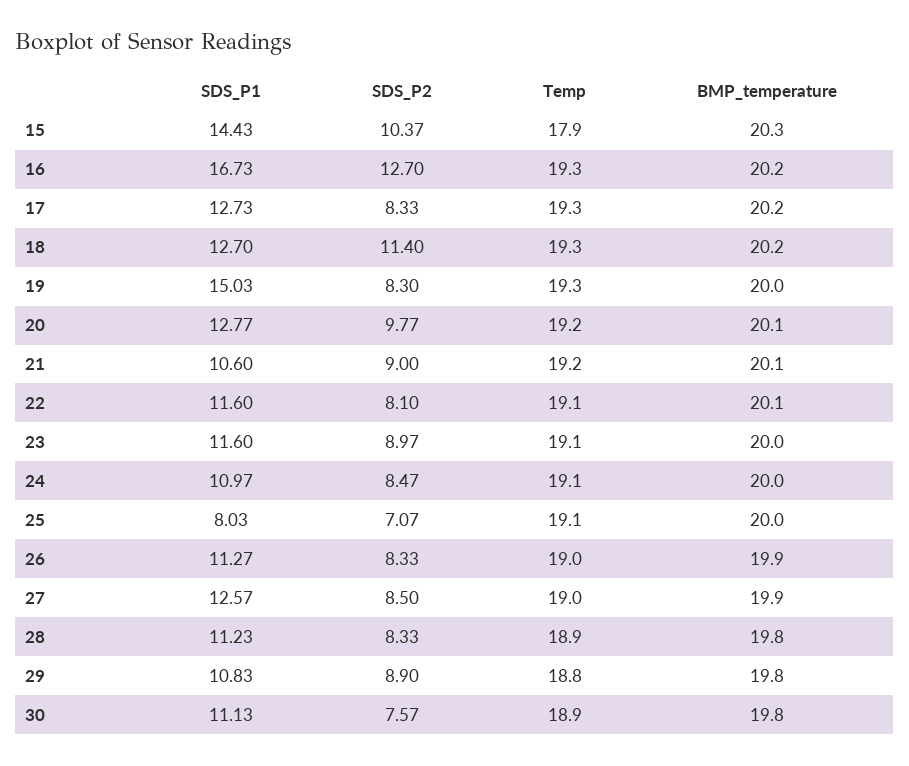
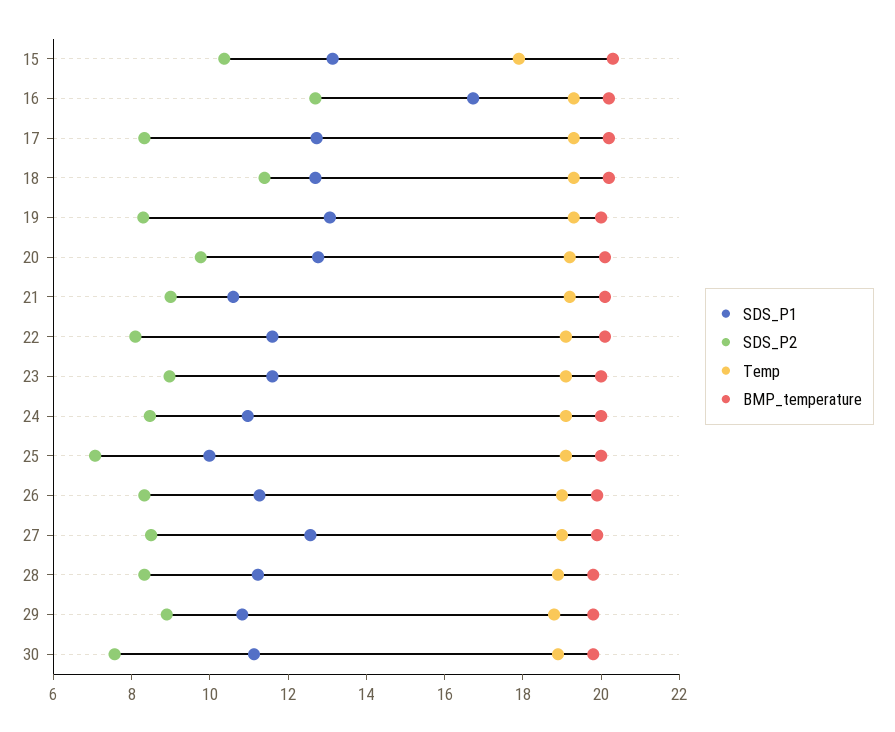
SDS_P1, 15: 14.43 -> 13
SDS_P1, 19: 15.03 -> 13
SDS_P1, 25: 8.03 -> 10

